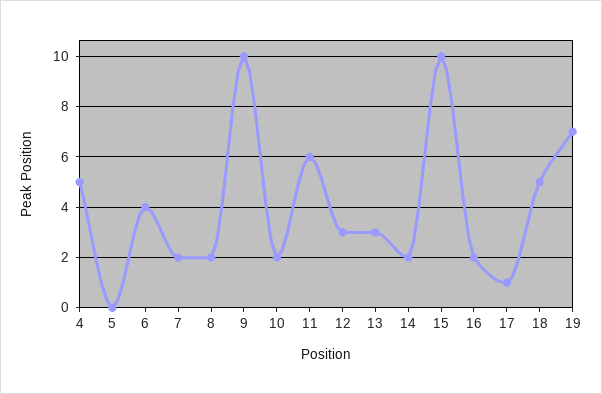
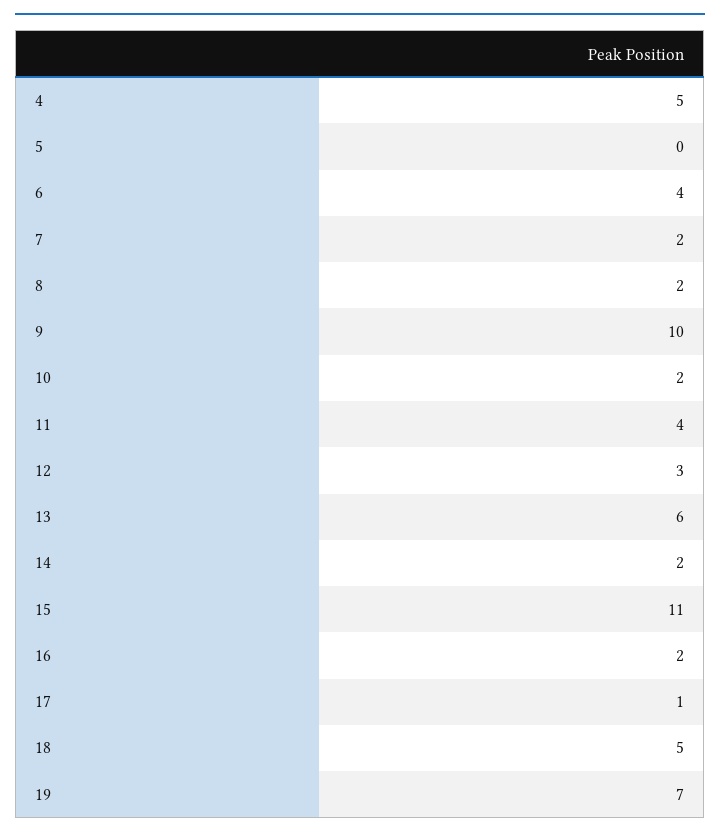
11: 6 -> 4
13: 3 -> 6
15: 10 -> 11

